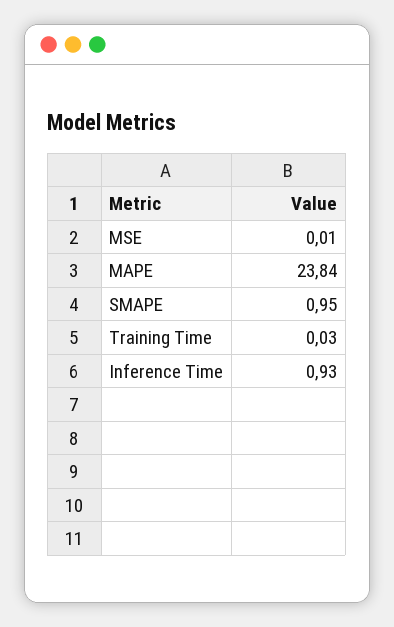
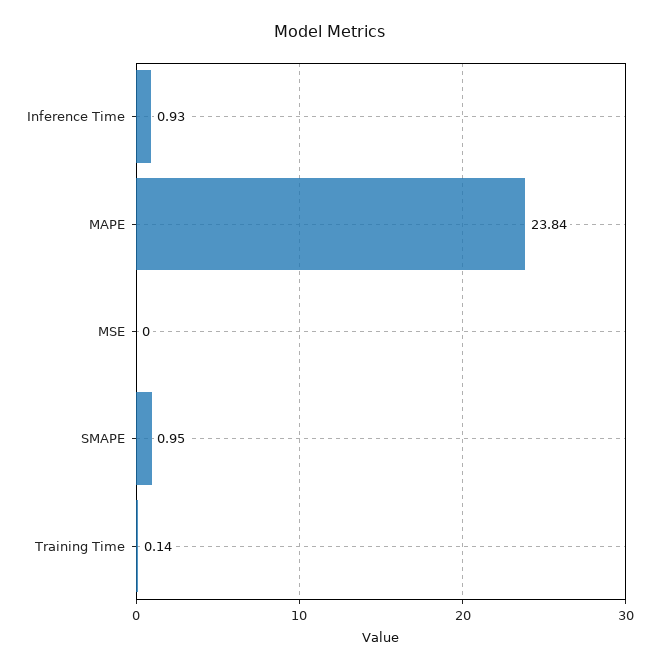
MSE: 0.01 -> 0
Training Time: 0.03 -> 0.14

